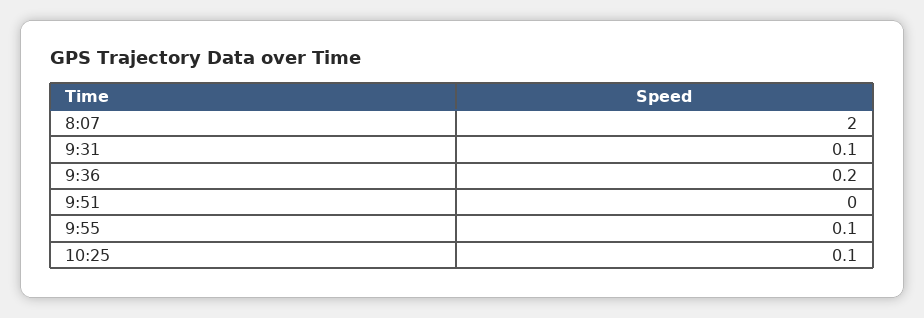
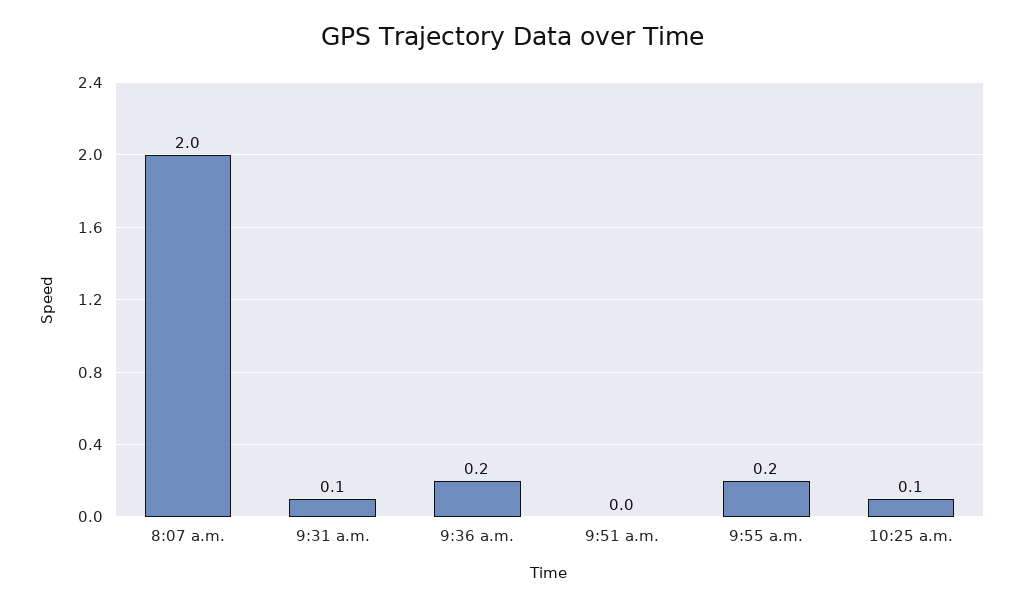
9:55: 0.1 -> 0.2

